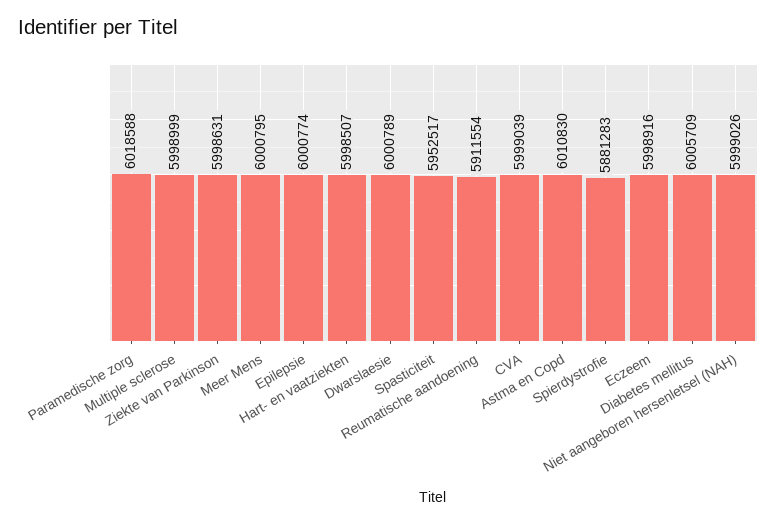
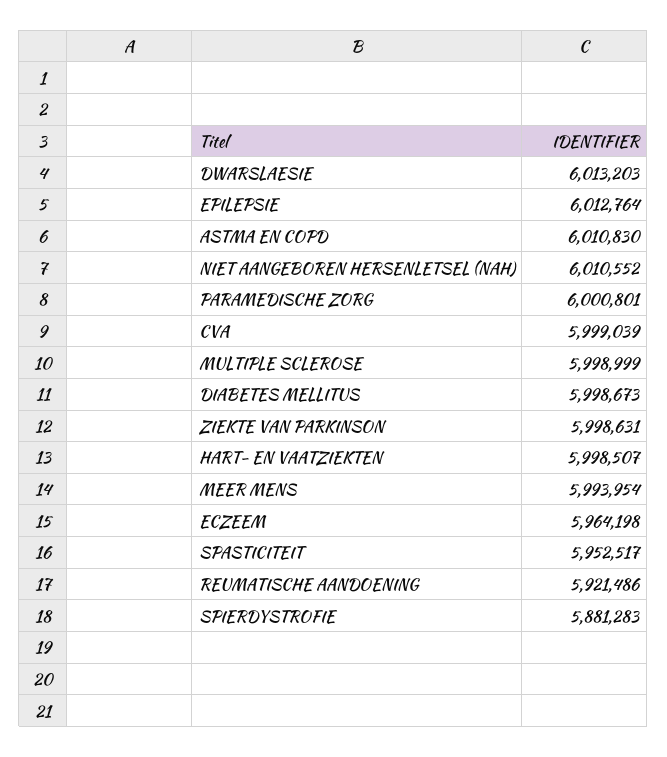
Paramedische zorg: 6018588 -> 6000801
Meer Mens: 6000795 -> 5993954
Epilepsie: 6000774 -> 6012764
Dwarslaesie: 6000789 -> 6013203
Reumatische aandoening: 5911554 -> 5921486
Eczeem: 5998916 -> 5964198
Diabetes mellitus: 6005709 -> 5998673
Niet aangeboren hersenletsel (NAH): 5999026 -> 6010552

